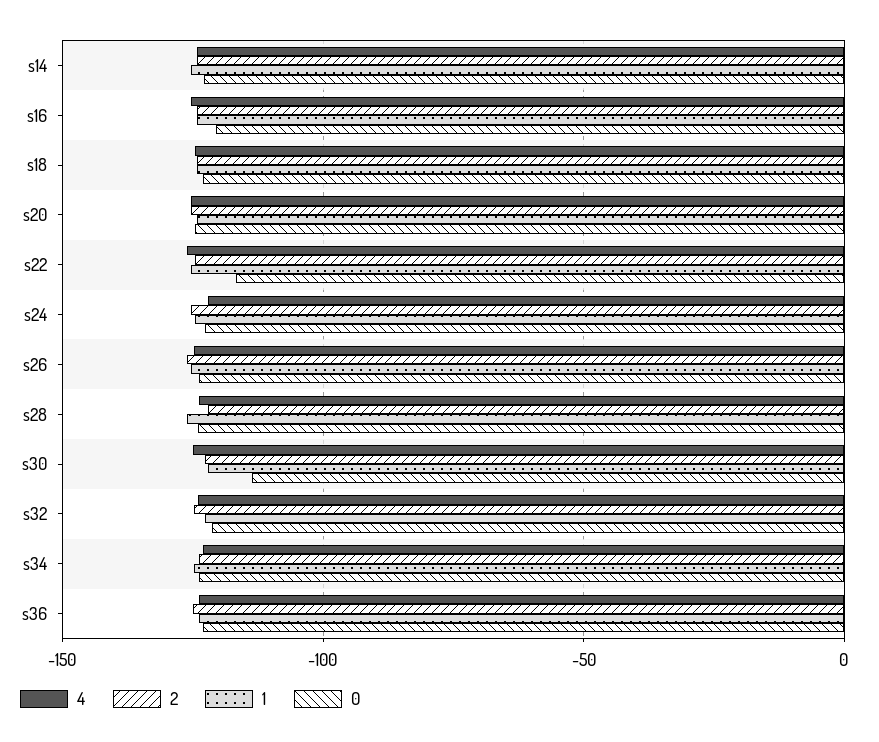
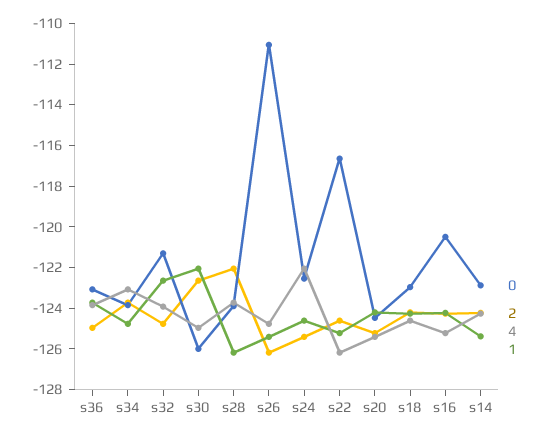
0, s26: -125 -> -111
0, s30: -115 -> -126

